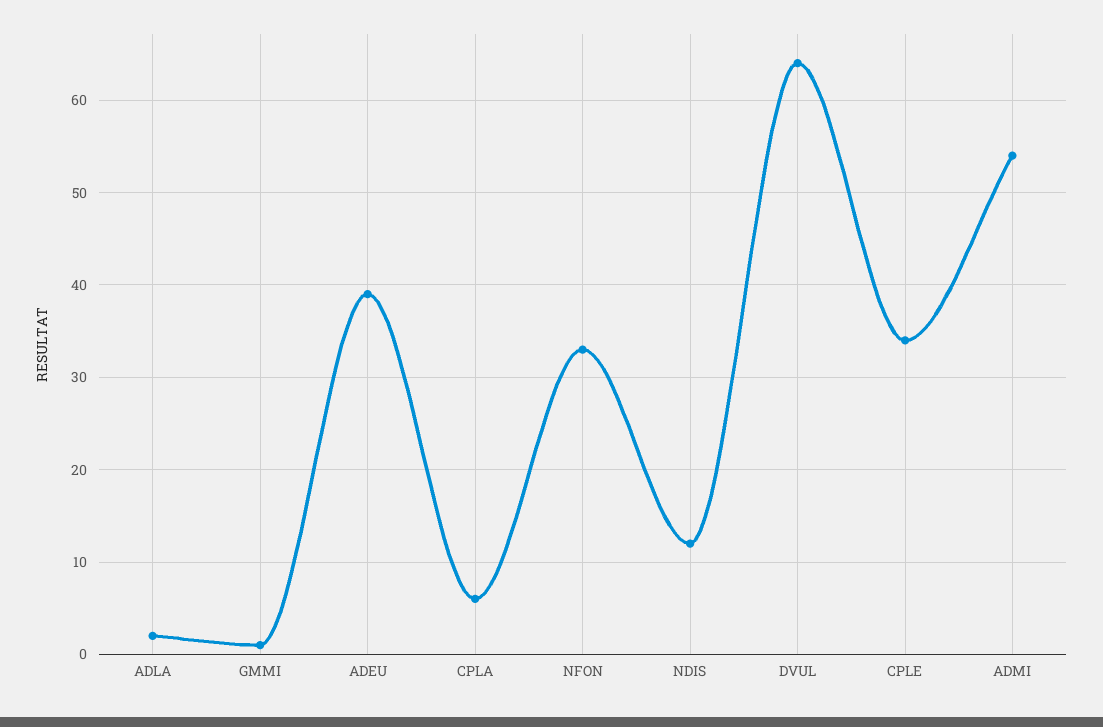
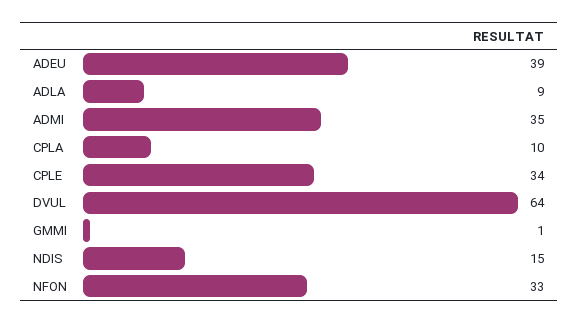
ADLA: 2 -> 9
CPLA: 6 -> 10
NDIS: 12 -> 15
ADMI: 54 -> 35

